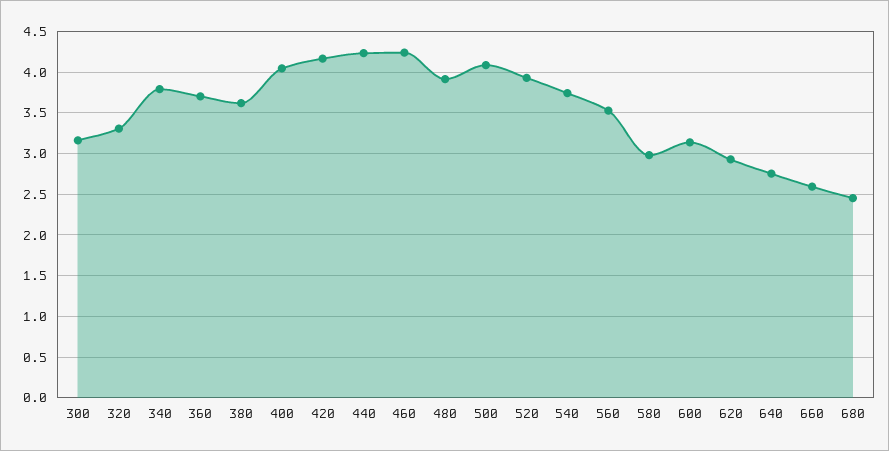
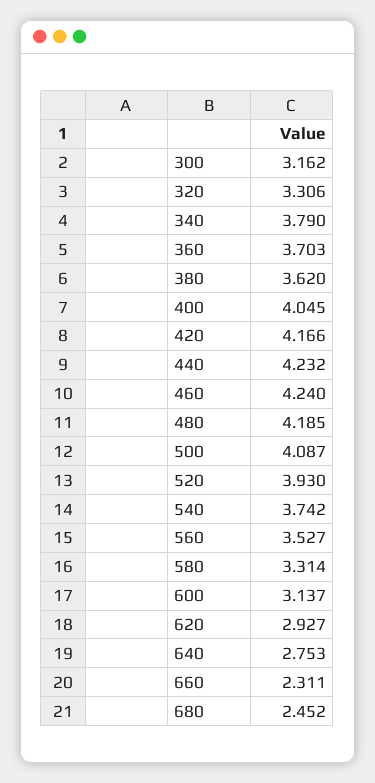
480: 3.9 -> 4.185
580: 3 -> 3.314
660: 2.6 -> 2.311

